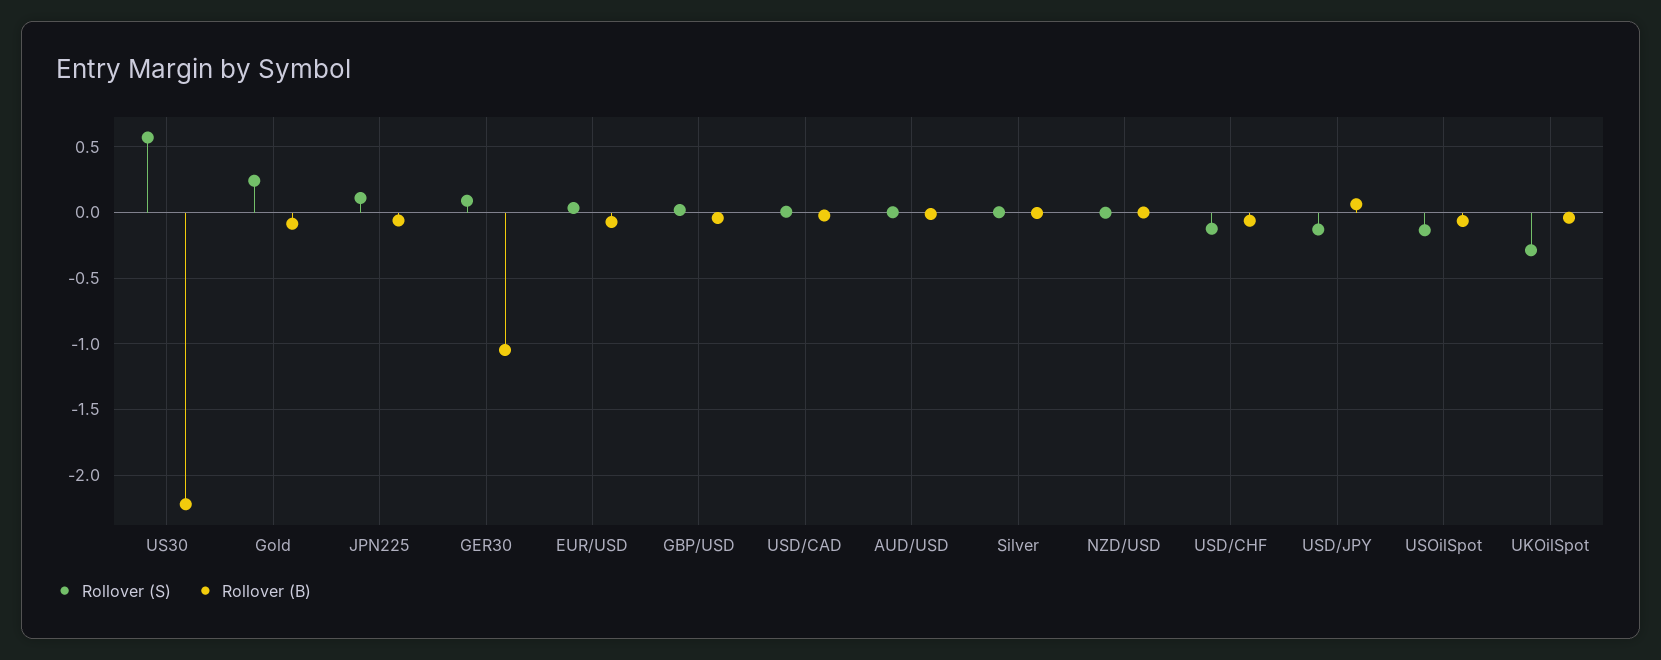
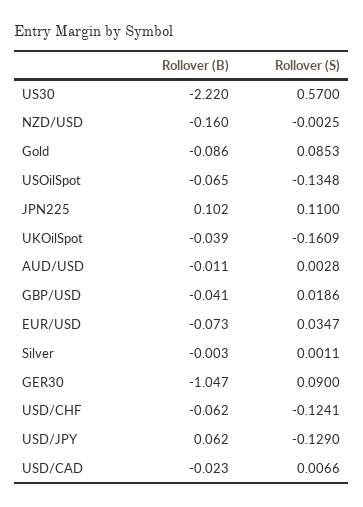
Rollover (S), Gold: 0.25 -> 0.0853
Rollover (B), JPN225: -0.05 -> 0.102
Rollover (B), NZD/USD: 0 -> -0.16
Rollover (S), UKOilSpot: -0.3 -> -0.1609

